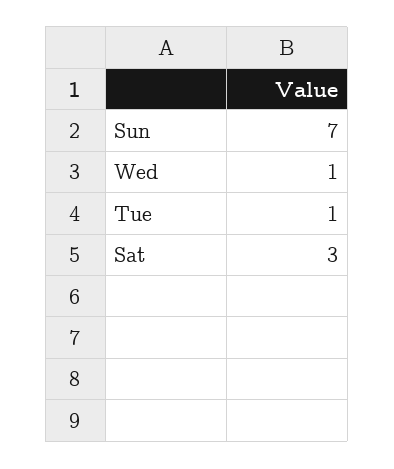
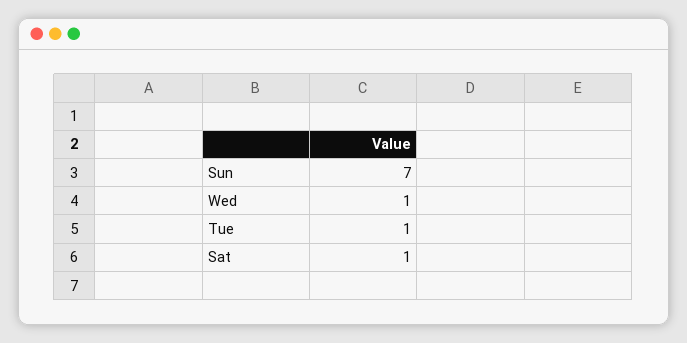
Sat: 3 -> 1

